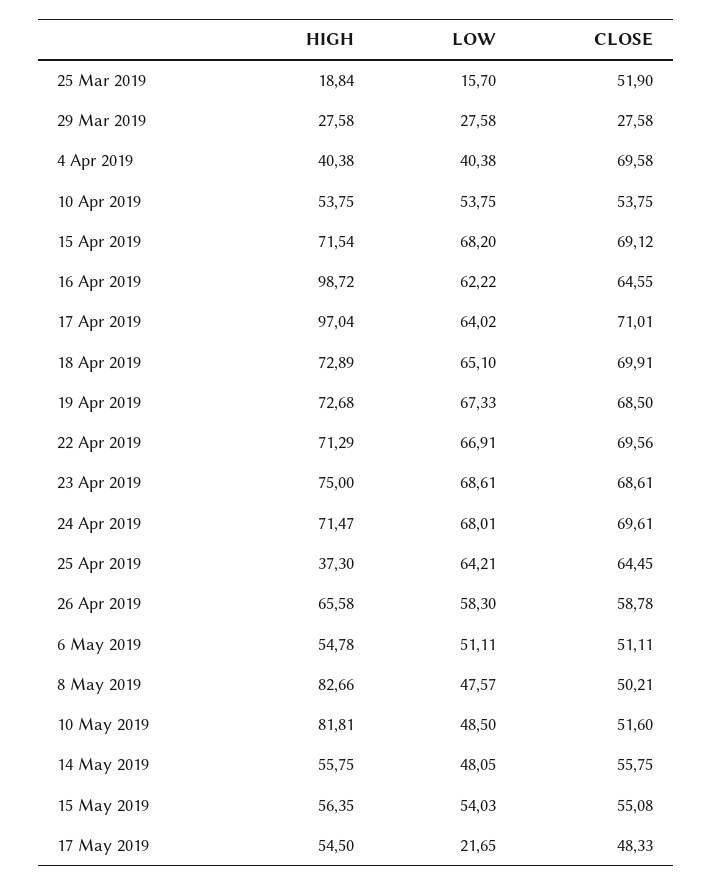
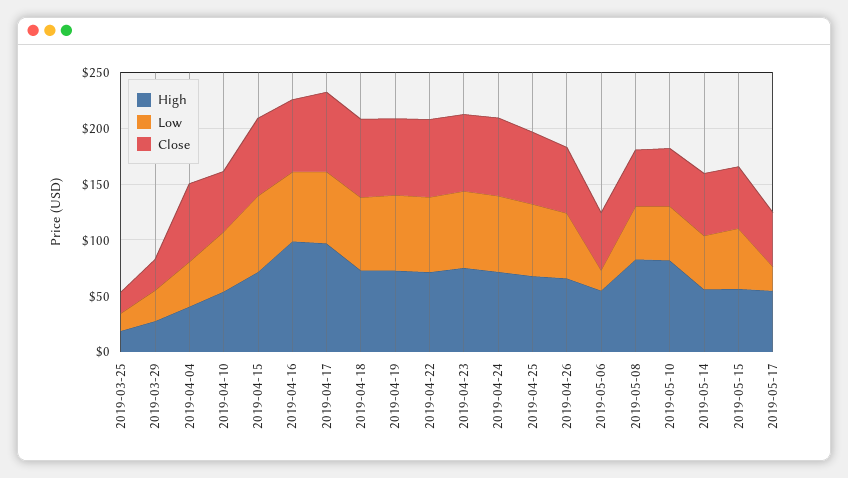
CLOSE, 25 Mar 2019: 51.9 -> 20
HIGH, 25 Apr 2019: 37.3 -> 70
LOW, 6 May 2019: 51.11 -> 20

